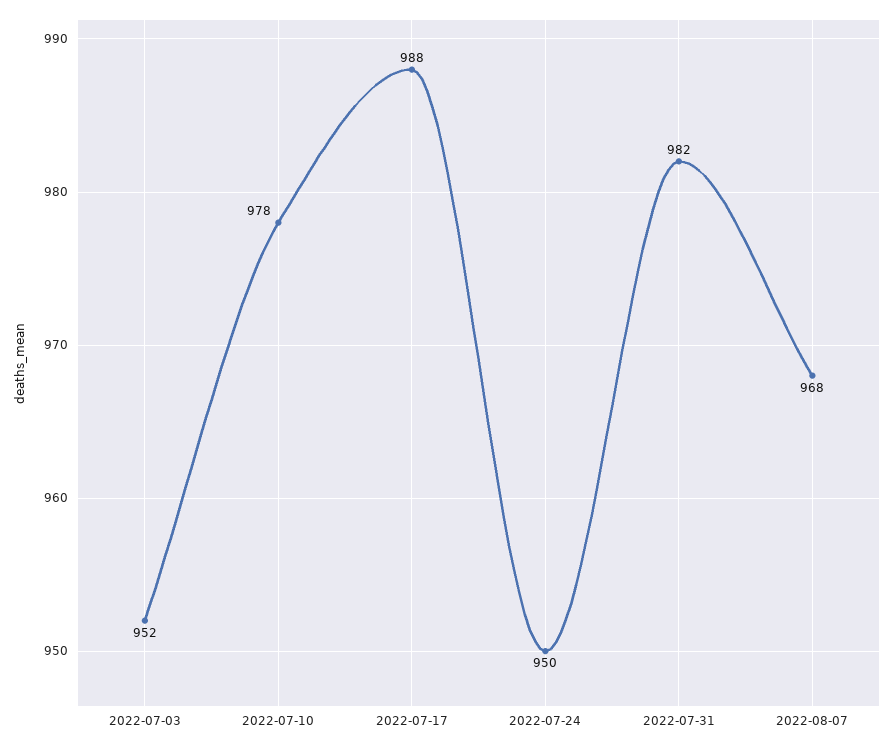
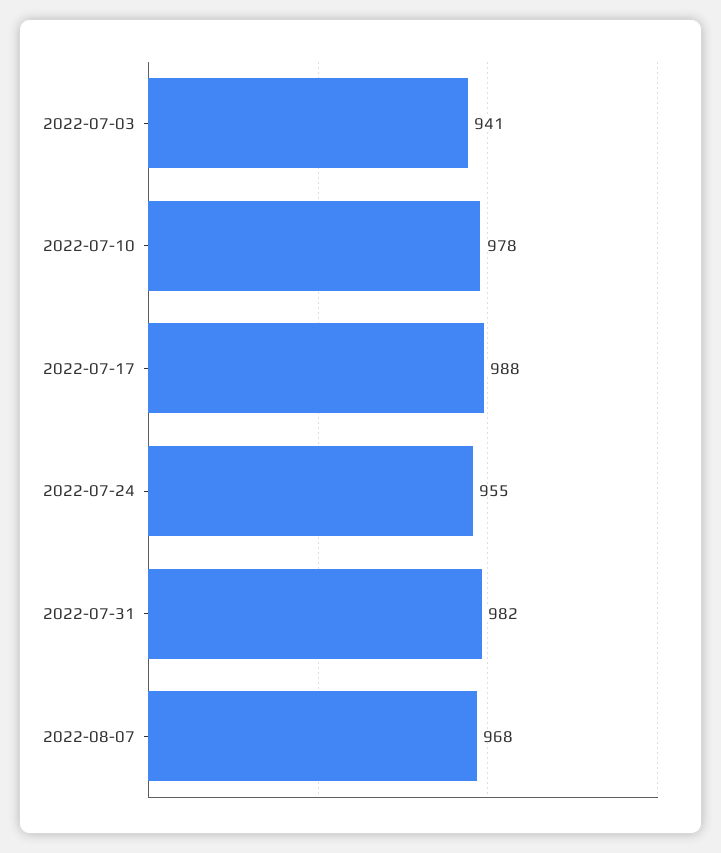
2022-07-03: 952 -> 941
2022-07-24: 950 -> 955

